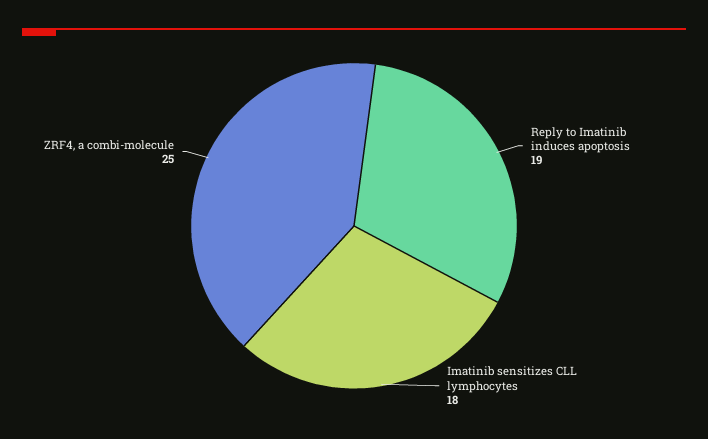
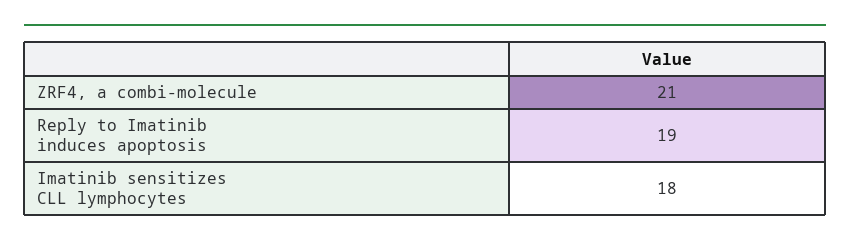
ZRF4, a combi-molecule: 25 -> 21

